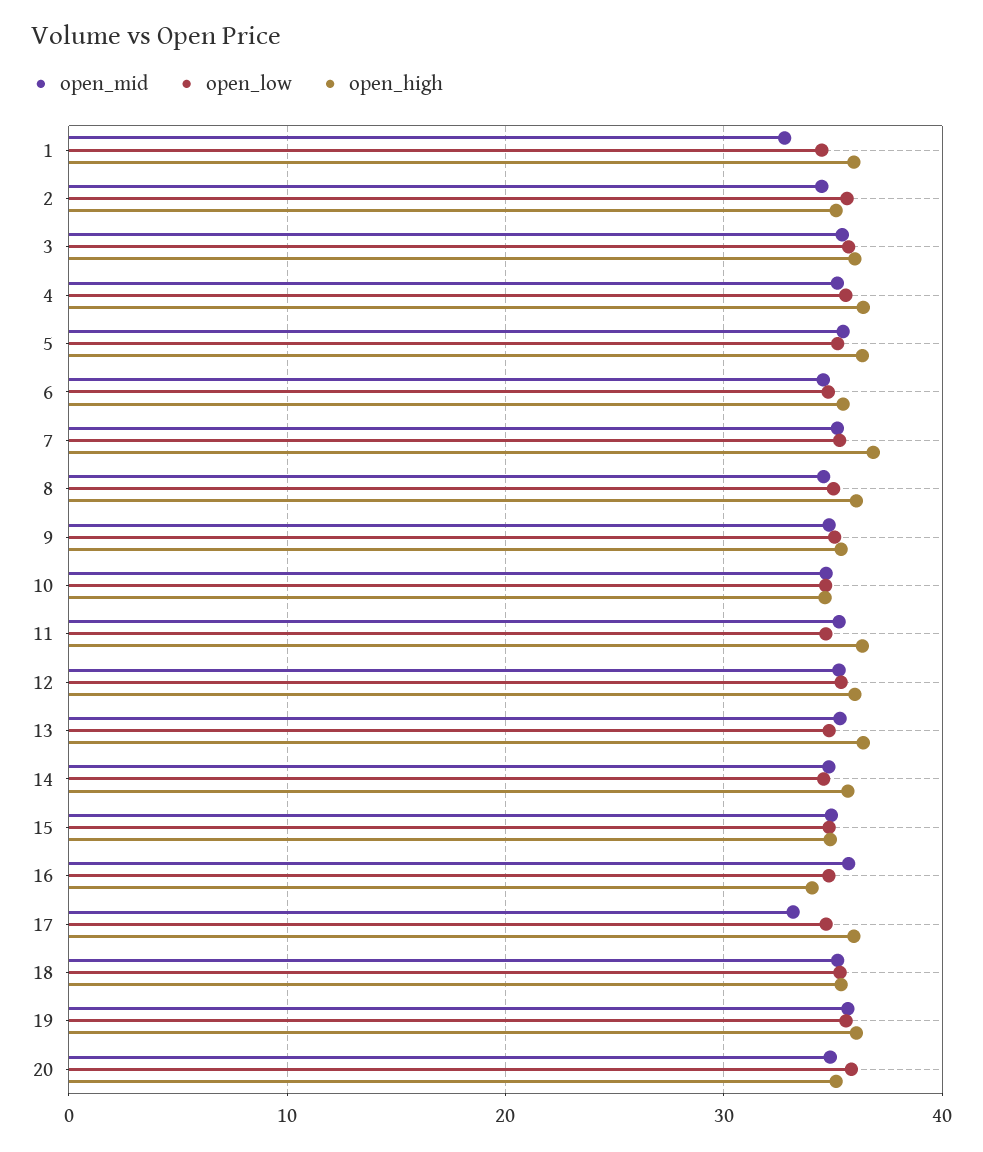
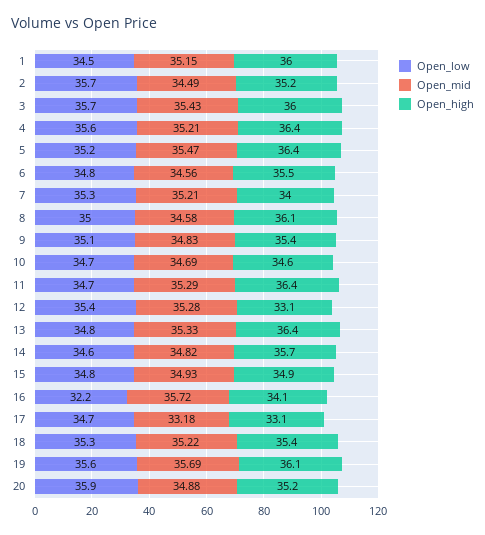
open_mid, 1: 33 -> 35.15
open_high, 7: 37 -> 34
open_high, 12: 36 -> 33.1
open_low, 16: 35 -> 32.2
open_high, 17: 36 -> 33.1

